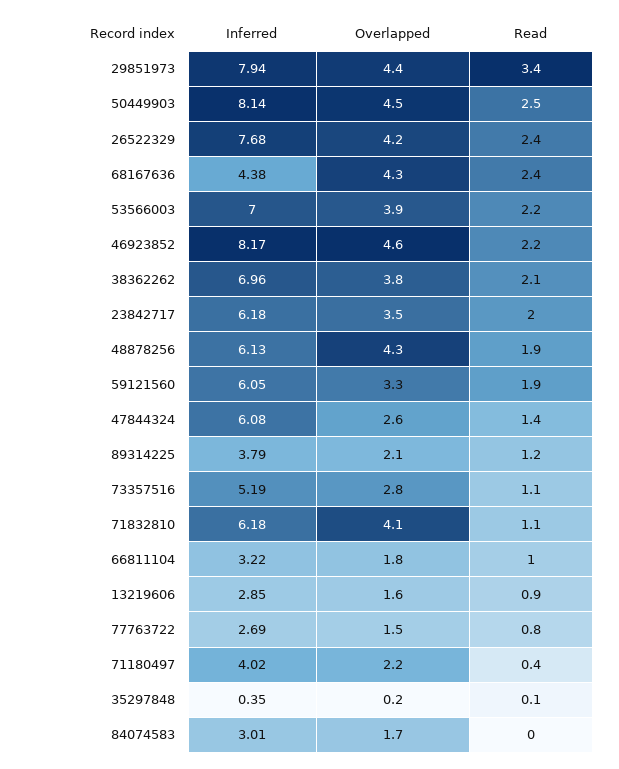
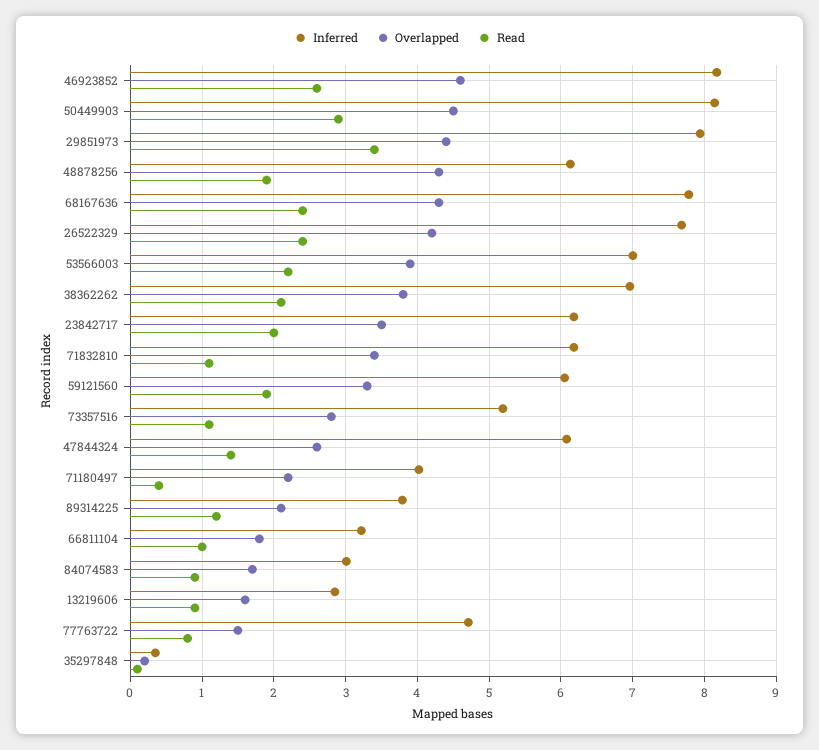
Read, 50449903: 2.5 -> 2.9
Inferred, 68167636: 4.38 -> 7.8
Read, 46923852: 2.2 -> 2.6
Overlapped, 71832810: 4.1 -> 3.4
Inferred, 77763722: 2.69 -> 4.7
Read, 84074583: 0 -> 0.9

